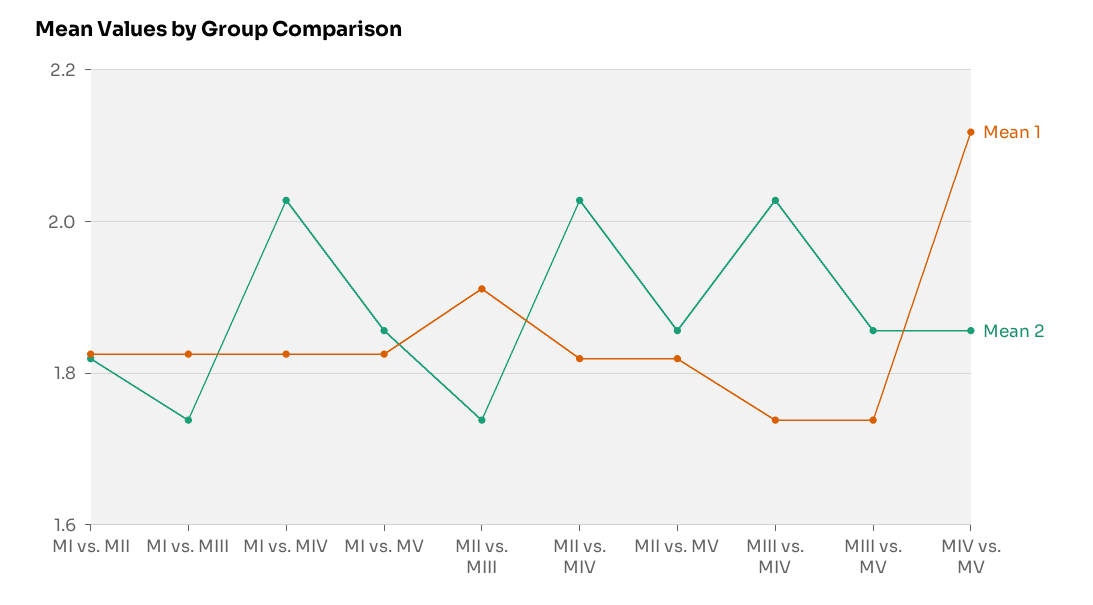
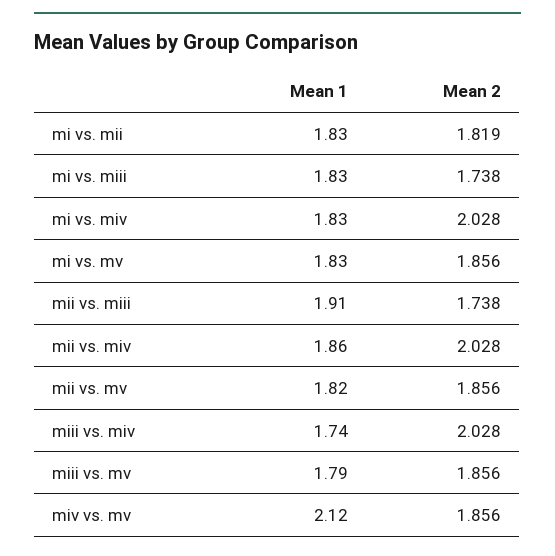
Mean 1, MII vs. MIV: 1.82 -> 1.86
Mean 1, MIII vs. MV: 1.74 -> 1.79

